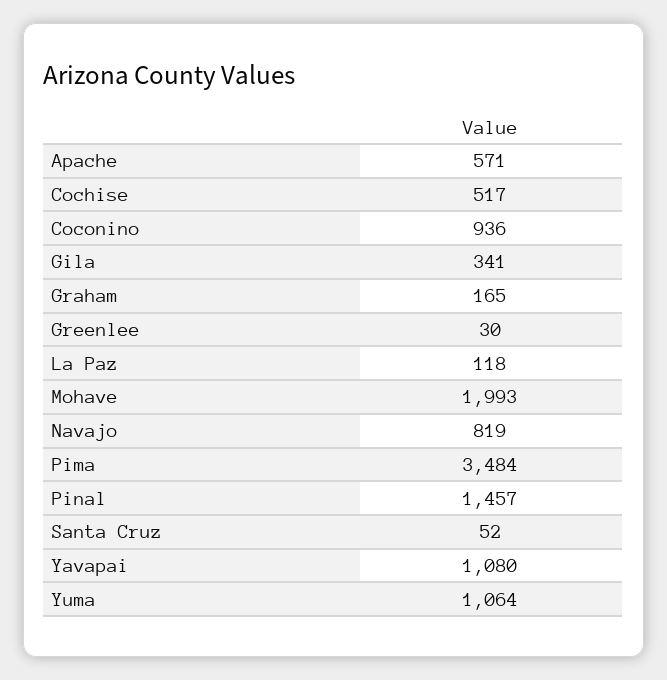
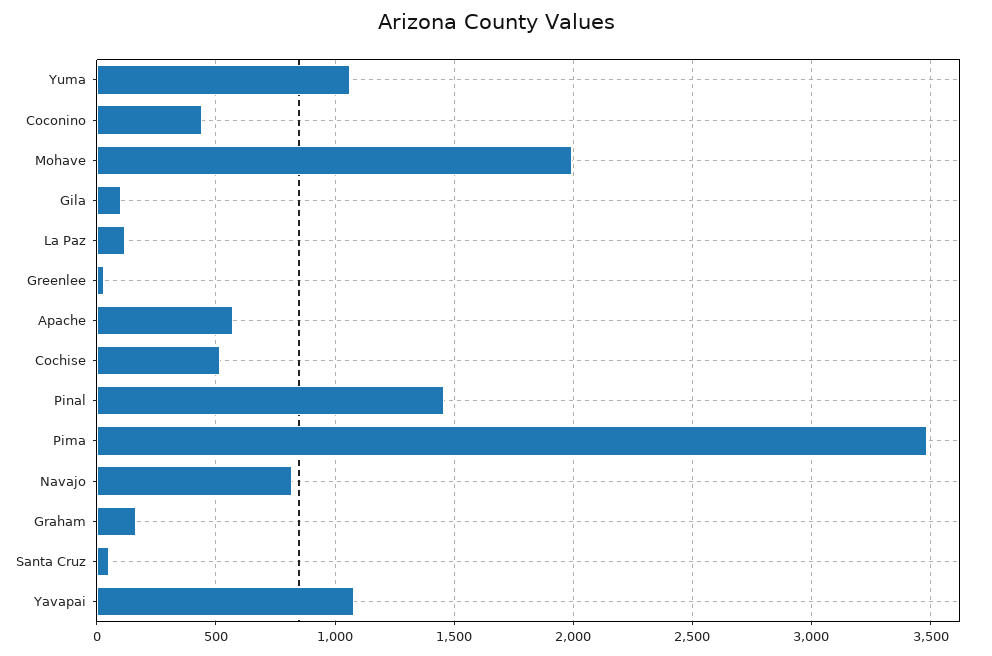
Coconino: 936 -> 450
Gila: 341 -> 100

